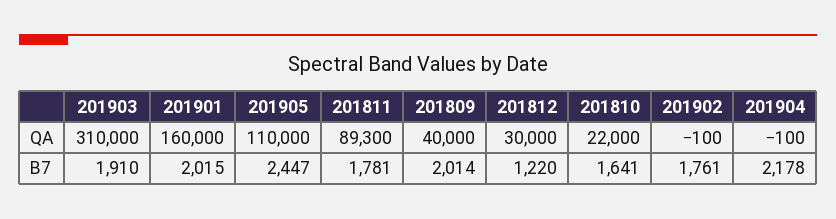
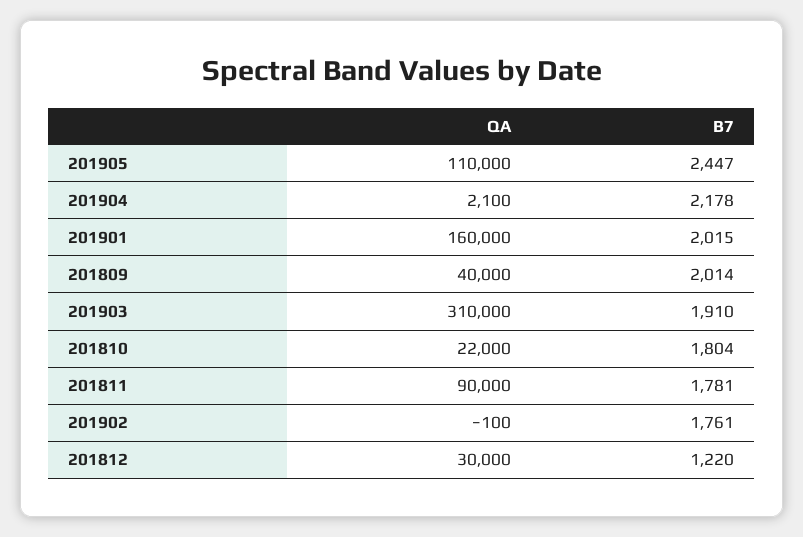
201811, QA: 89300 -> 90000
201904, QA: -100 -> 2100
201810, B7: 1641 -> 1804

